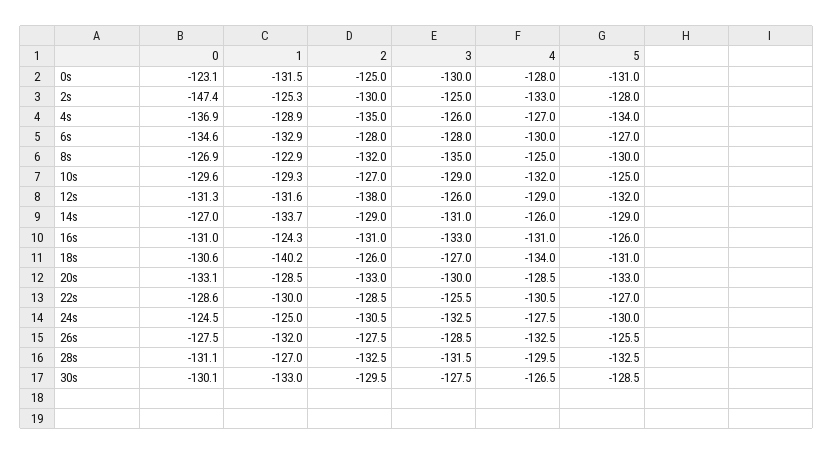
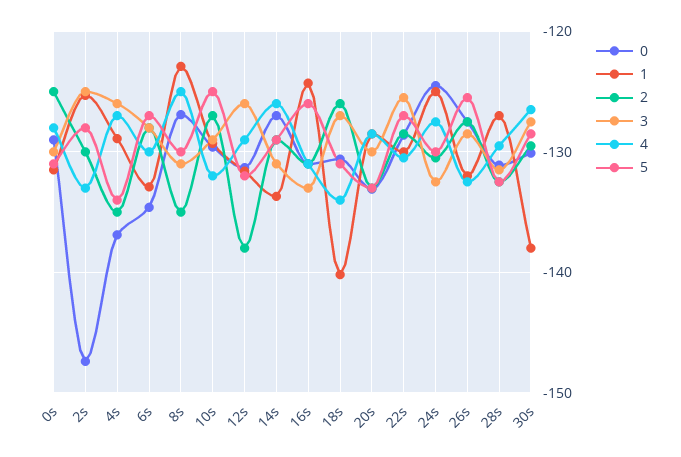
0, 0s: -123.1 -> -129
2, 8s: -132 -> -135
3, 8s: -135 -> -131
1, 30s: -133 -> -138

